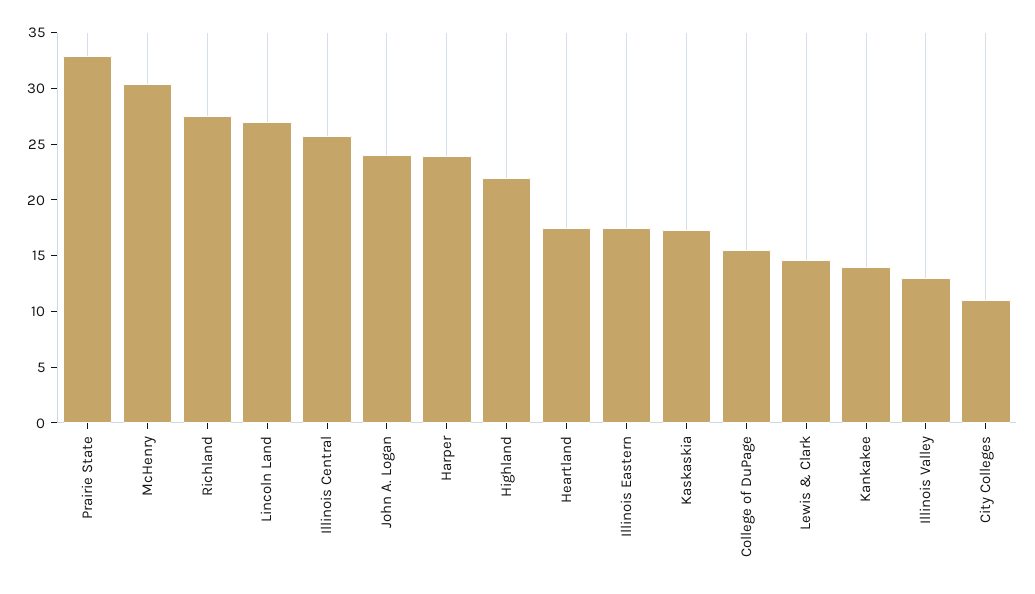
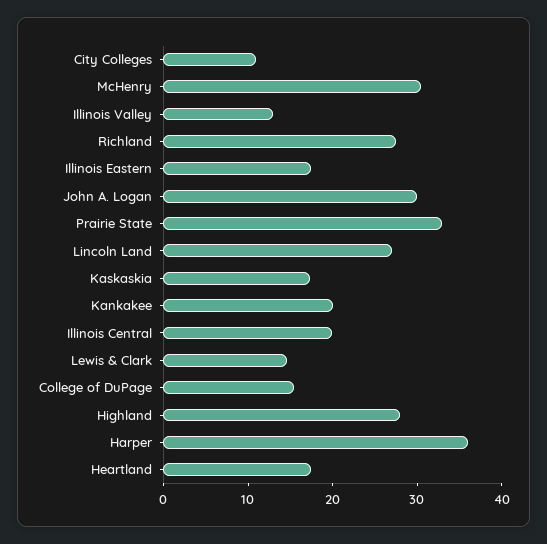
Illinois Central: 26 -> 20
John A. Logan: 24 -> 30
Harper: 24 -> 36
Highland: 22 -> 28
Kankakee: 14 -> 20

